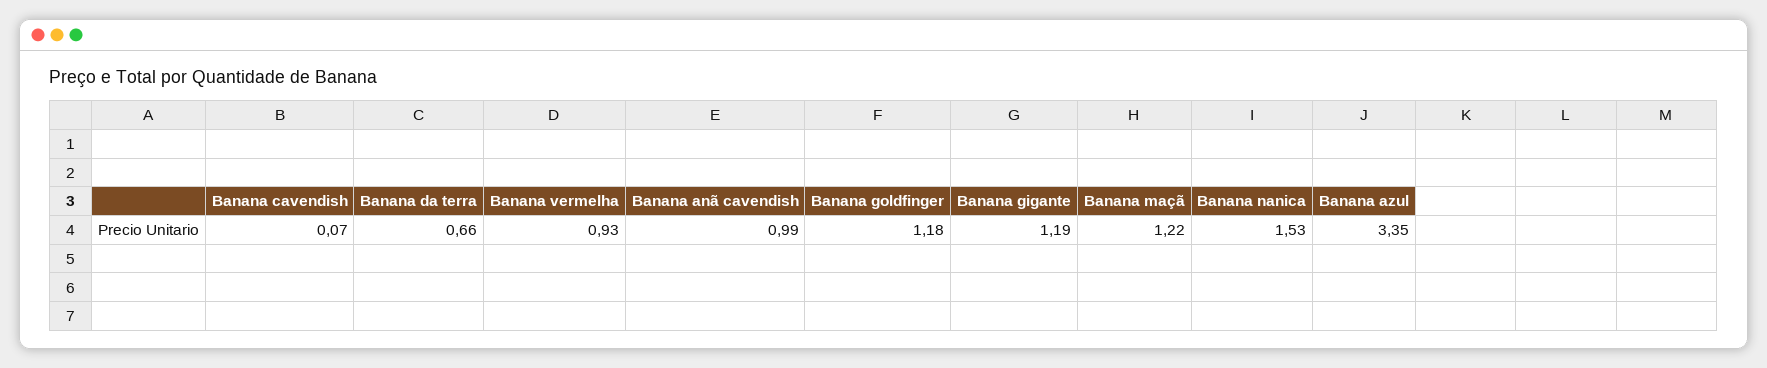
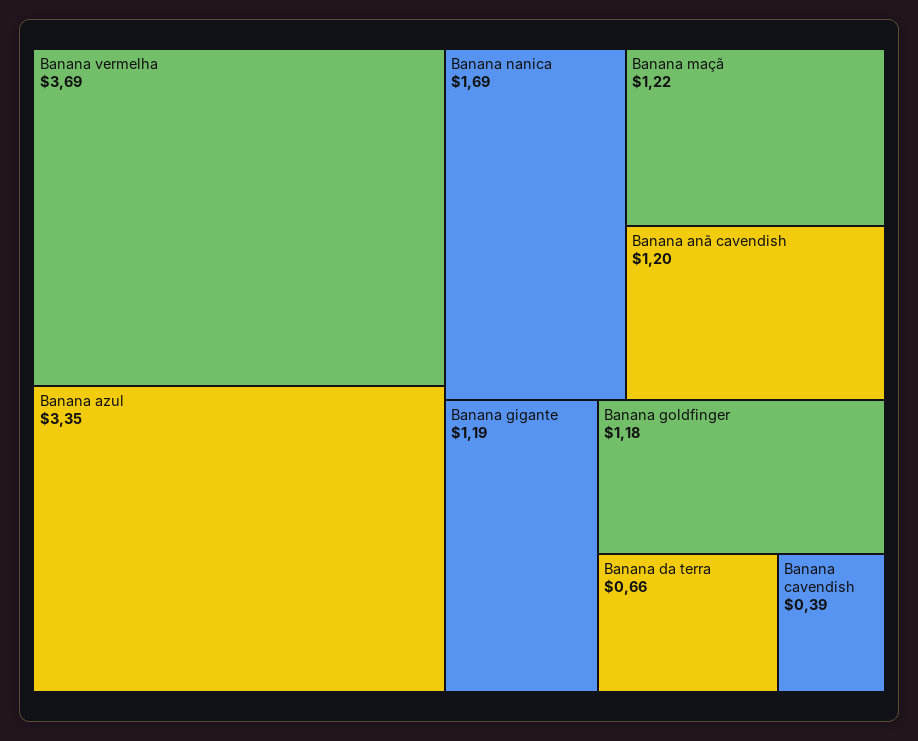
Banana cavendish: 0.07 -> 0.39
Banana vermelha: 0.93 -> 3.69
Banana anã cavendish: 0.99 -> 1.2
Banana nanica: 1.53 -> 1.69

